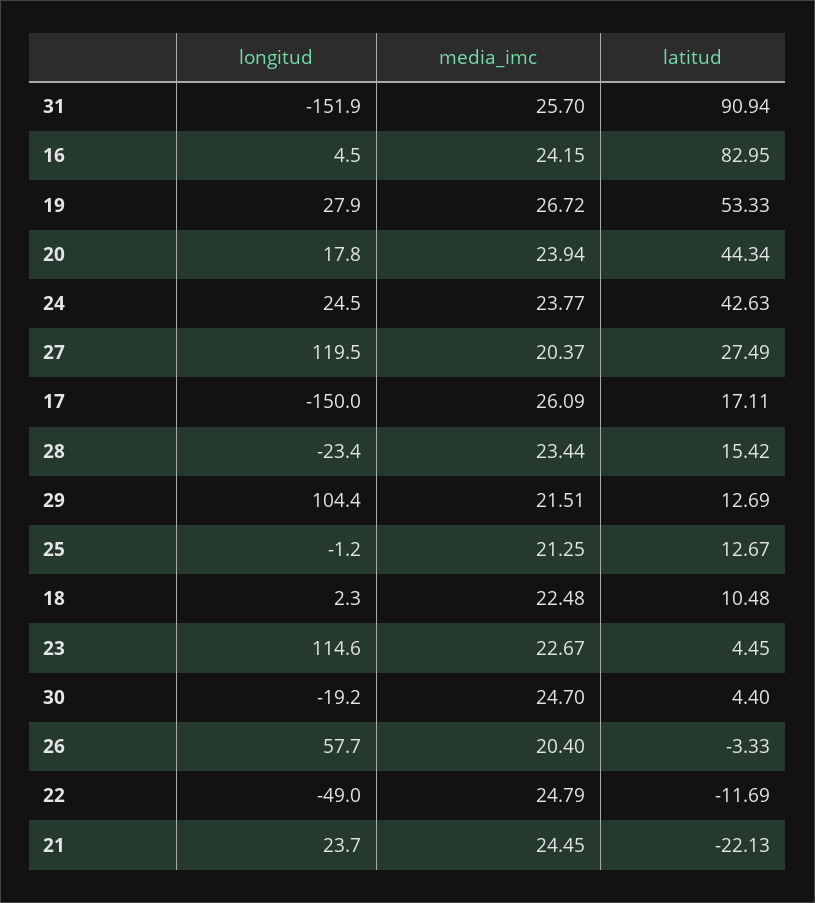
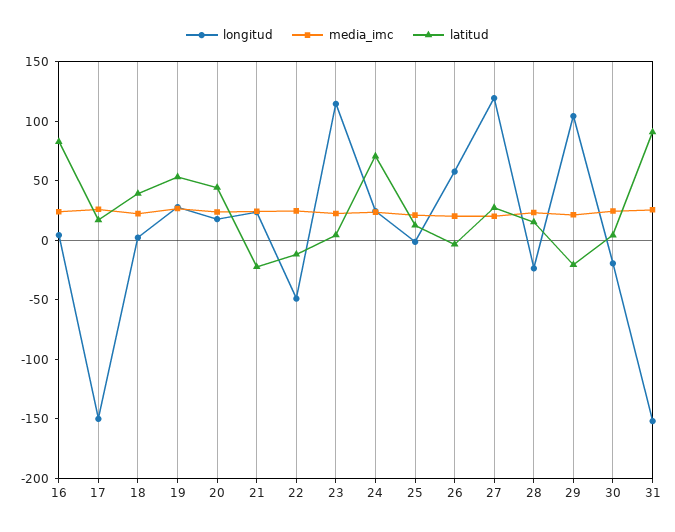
latitud, 24: 42.63 -> 70
latitud, 29: 12.69 -> -20
latitud, 18: 10.48 -> 40

